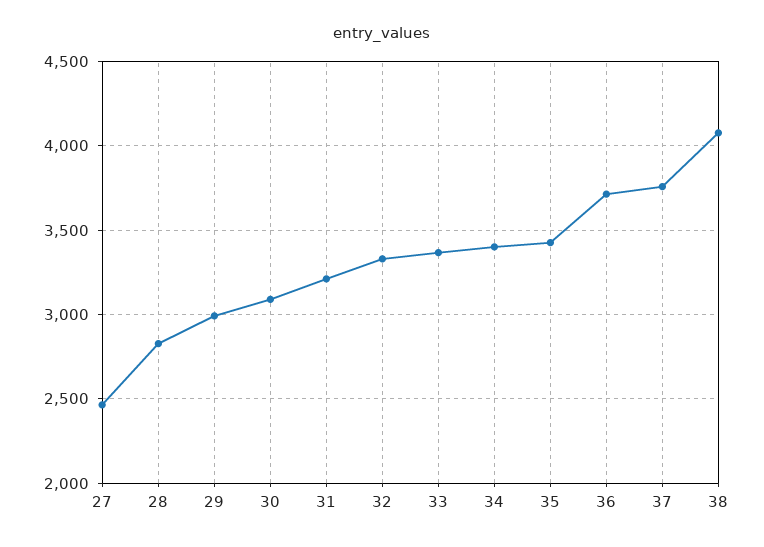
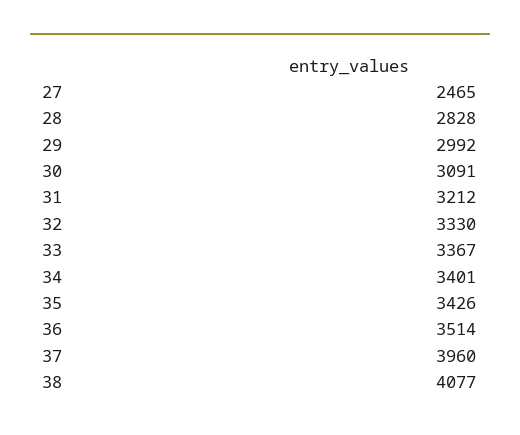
36: 3700 -> 3514
37: 3750 -> 3960

